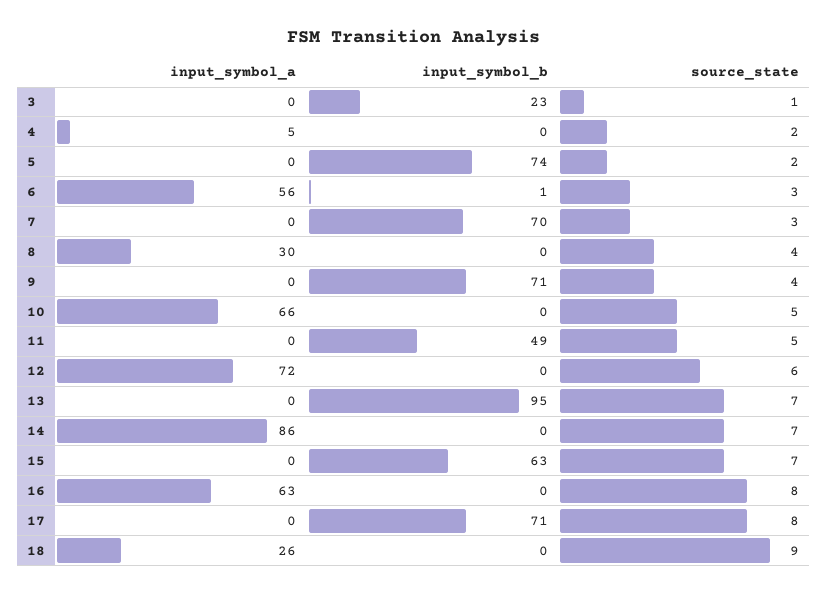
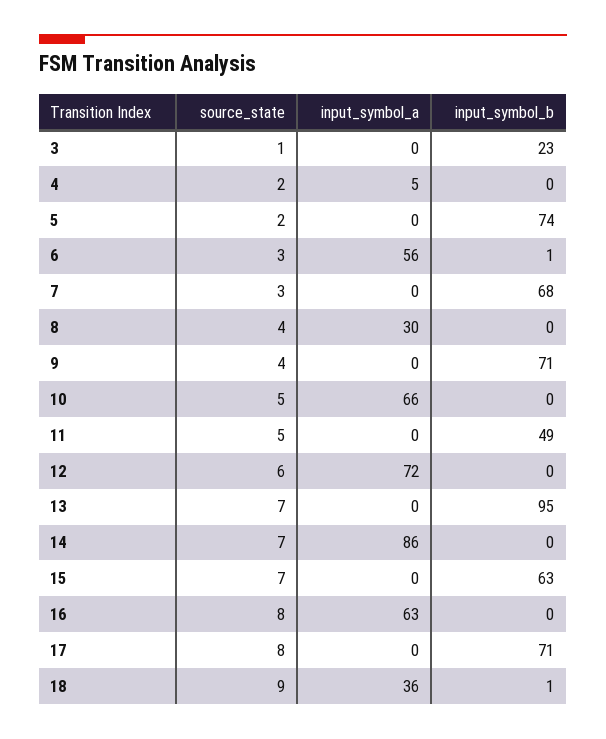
input_symbol_b, 7: 70 -> 68
input_symbol_a, 18: 26 -> 36
input_symbol_b, 18: 0 -> 1

